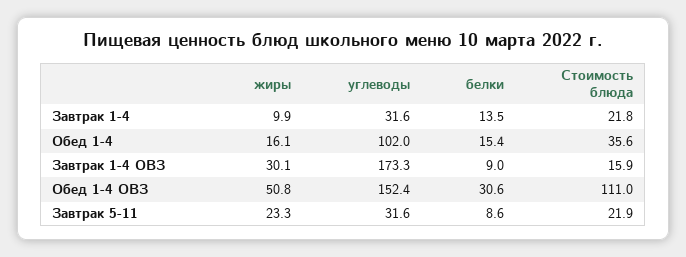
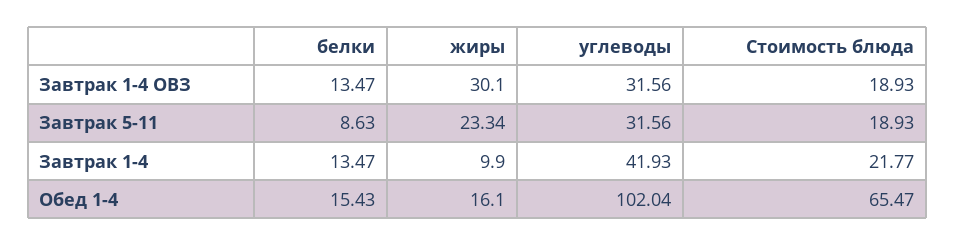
углеводы, Завтрак 1-4: 31.6 -> 41.93
Стоимость блюда, Обед 1-4: 35.6 -> 65.47
углеводы, Завтрак 1-4 ОВЗ: 173.3 -> 31.56
белки, Завтрак 1-4 ОВЗ: 9 -> 13.47
Стоимость блюда, Завтрак 1-4 ОВЗ: 15.9 -> 18.93
жиры, Обед 1-4 ОВЗ: 50.8 -> none
углеводы, Обед 1-4 ОВЗ: 152.4 -> none
белки, Обед 1-4 ОВЗ: 30.6 -> none
Стоимость блюда, Обед 1-4 ОВЗ: 111 -> none
Стоимость блюда, Завтрак 5-11: 21.9 -> 18.93

